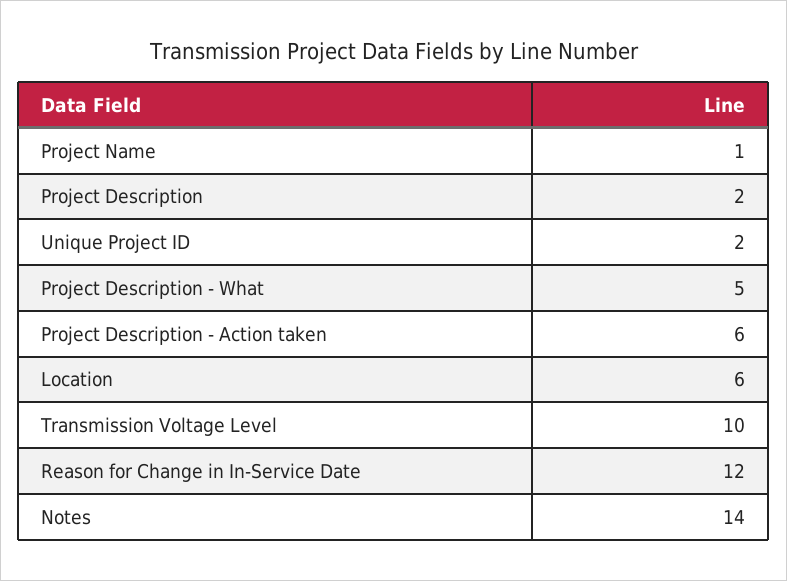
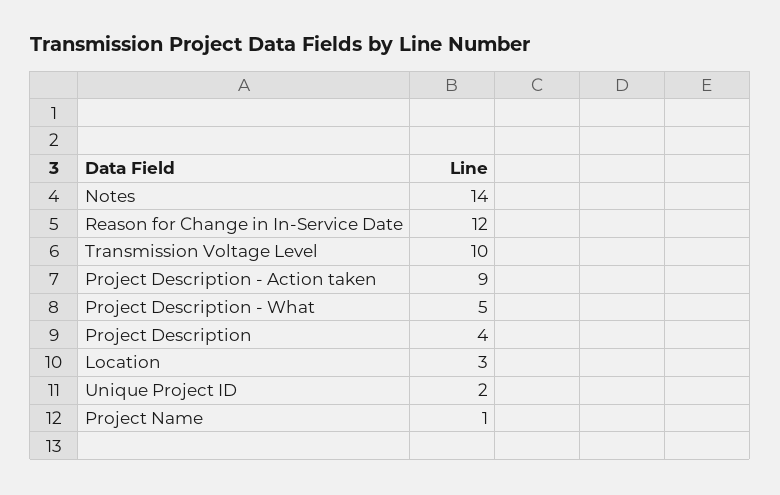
Project Description: 2 -> 4
Project Description - Action taken: 6 -> 9
Location: 6 -> 3

